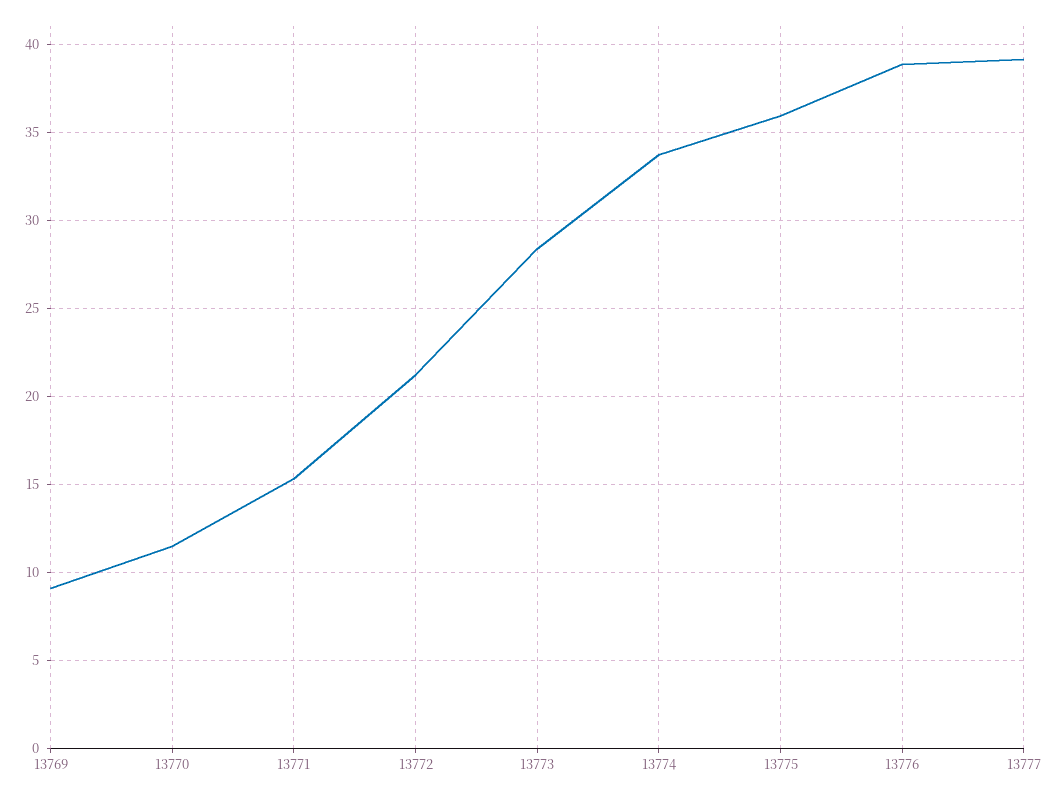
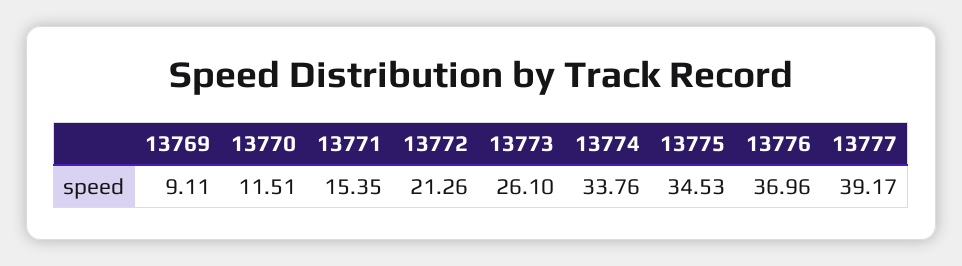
13773: 28.5 -> 26.1
13775: 36 -> 34.53
13776: 39 -> 36.96

